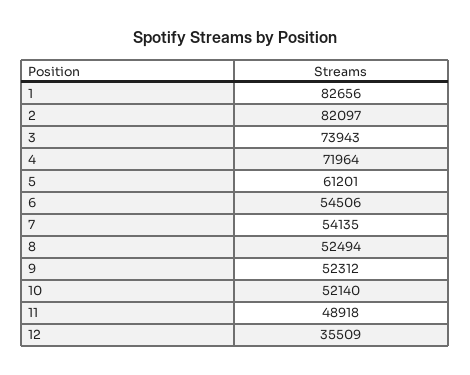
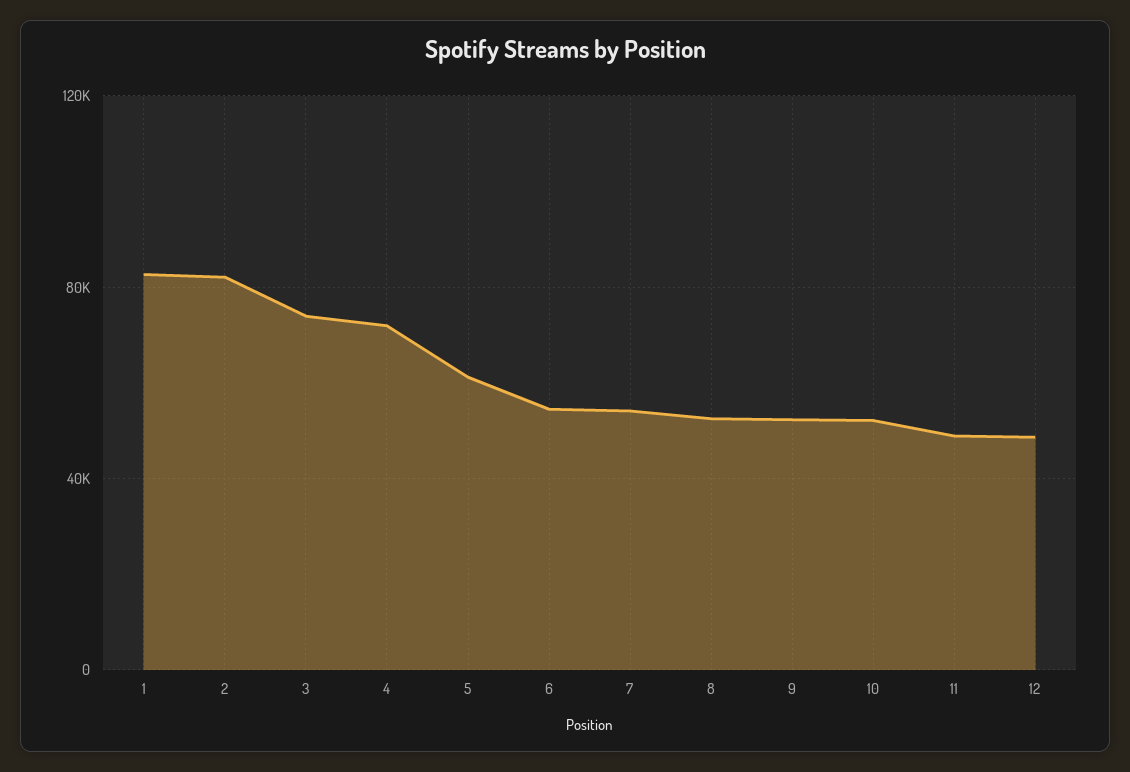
12: 35509 -> 50000

